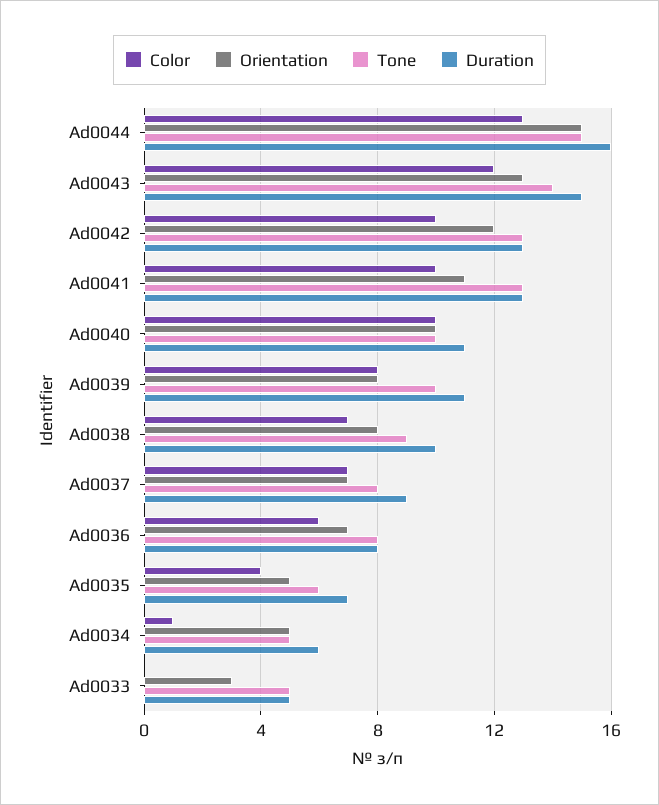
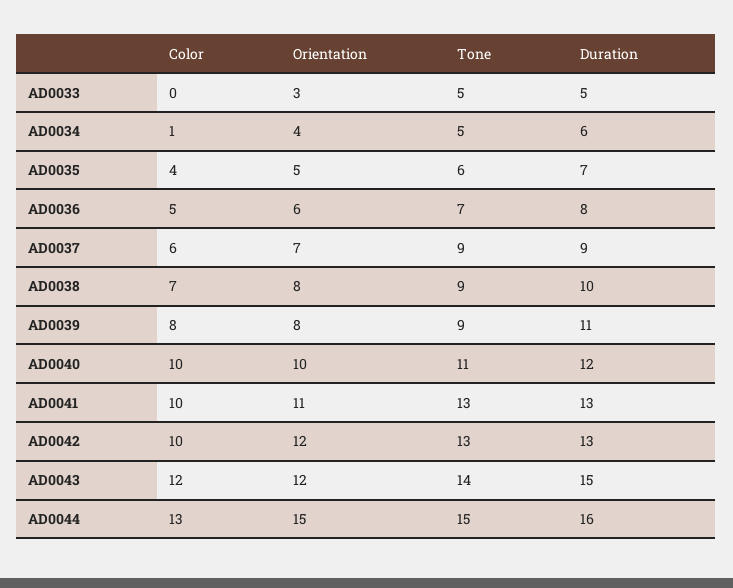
Orientation, Ad0043: 13 -> 12
Tone, Ad0040: 10 -> 11
Duration, Ad0040: 11 -> 12
Tone, Ad0039: 10 -> 9
Color, Ad0037: 7 -> 6
Tone, Ad0037: 8 -> 9
Color, Ad0036: 6 -> 5
Orientation, Ad0036: 7 -> 6
Tone, Ad0036: 8 -> 7
Orientation, Ad0034: 5 -> 4

